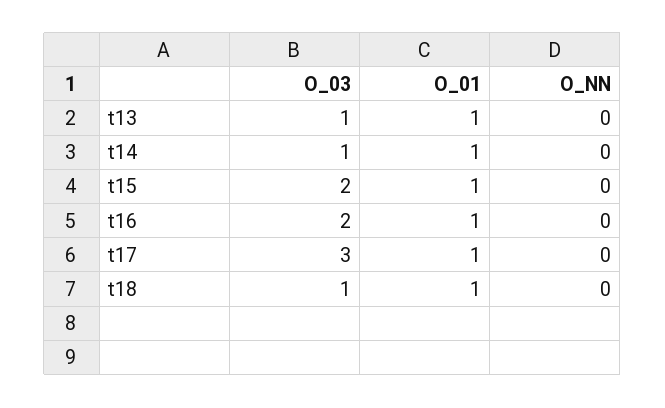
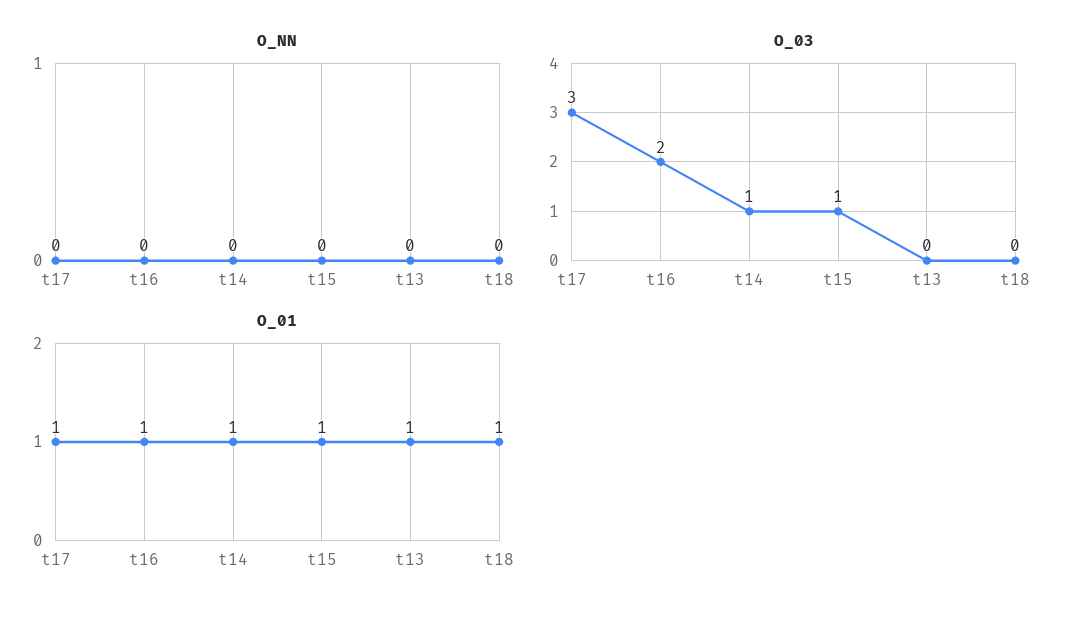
O_03, t13: 1 -> 0
O_03, t15: 2 -> 1
O_03, t18: 1 -> 0

